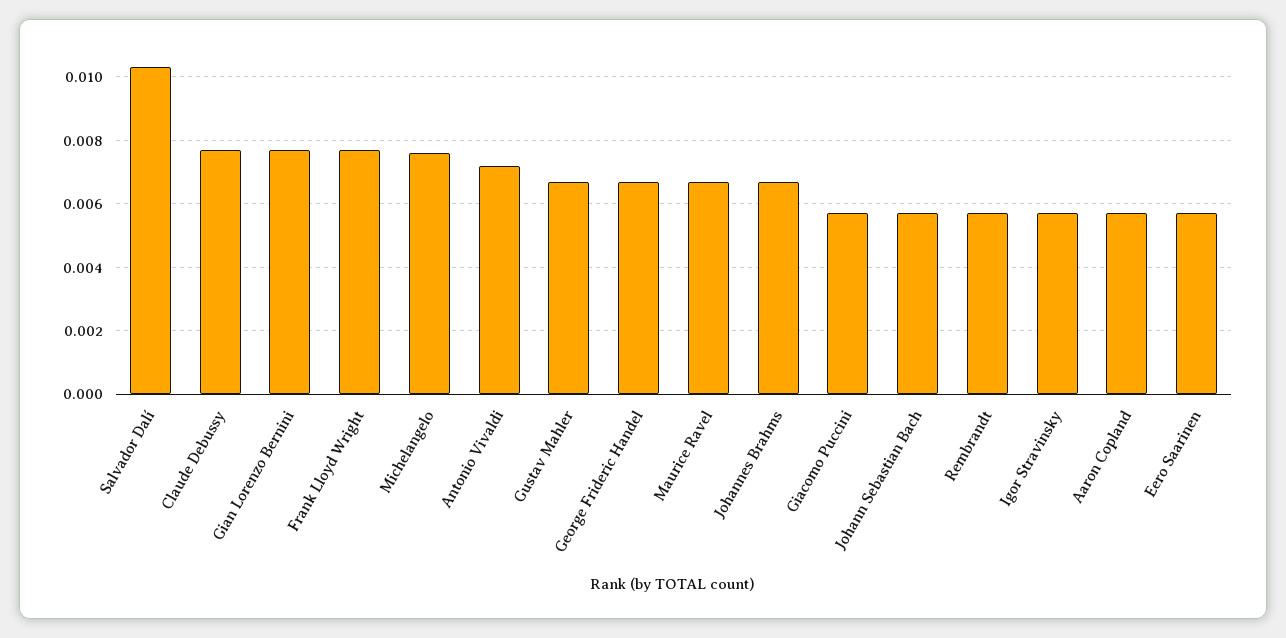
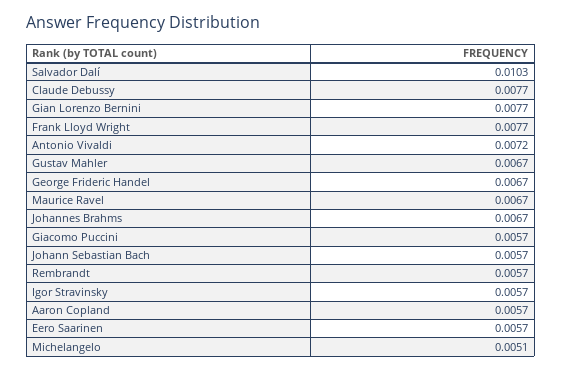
Michelangelo: 0.0075 -> 0.0051

